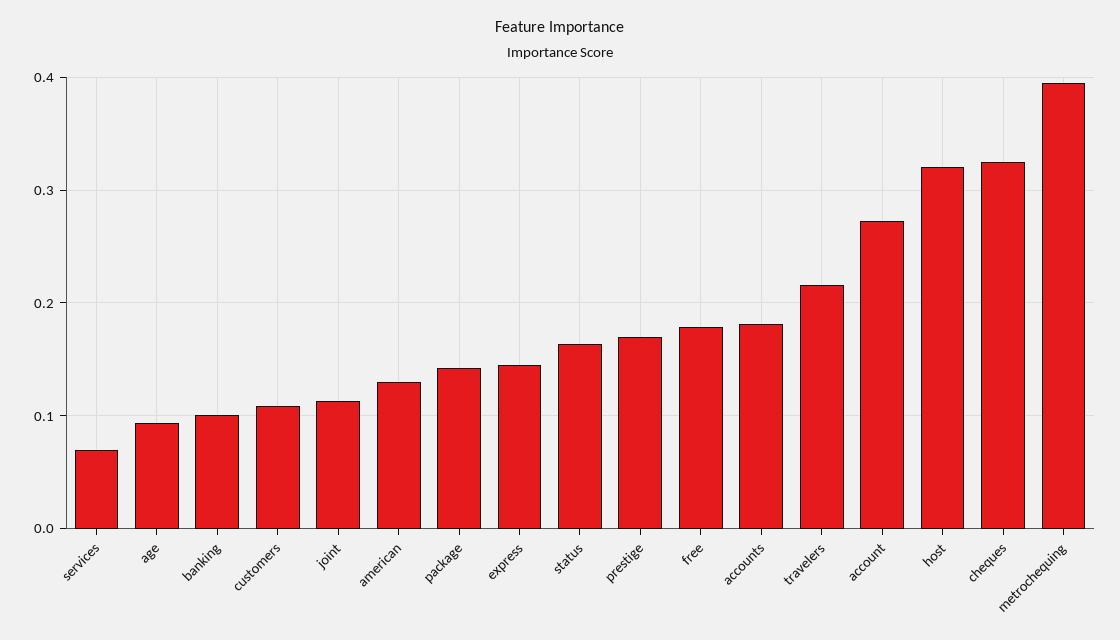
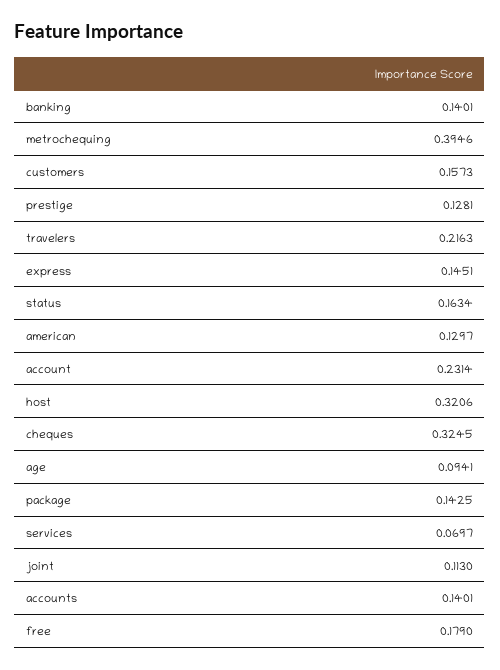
banking: 0.1 -> 0.1401
customers: 0.11 -> 0.1573
prestige: 0.17 -> 0.1281
accounts: 0.18 -> 0.1401
account: 0.27 -> 0.2314

